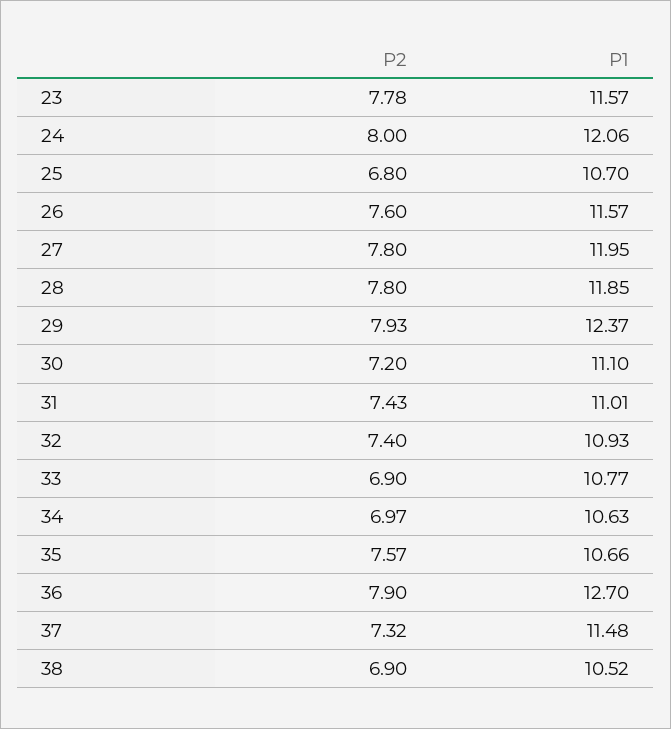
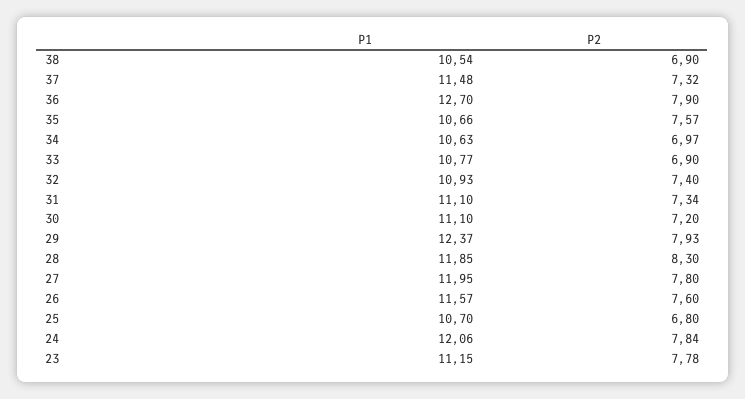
P1, 23: 11.57 -> 11.15
P2, 24: 8 -> 7.84
P2, 28: 7.8 -> 8.3
P2, 31: 7.43 -> 7.34
P1, 31: 11.01 -> 11.1
P1, 38: 10.52 -> 10.54

